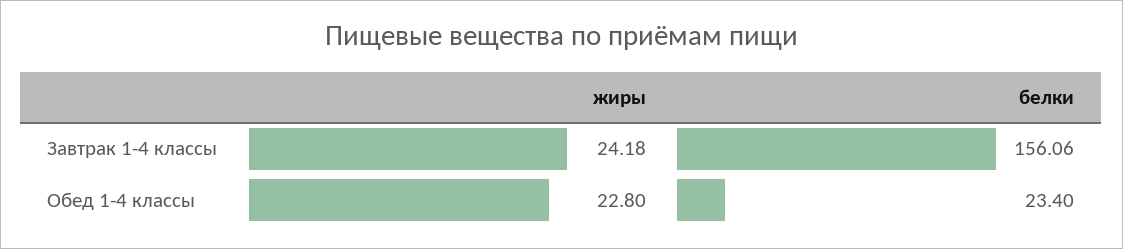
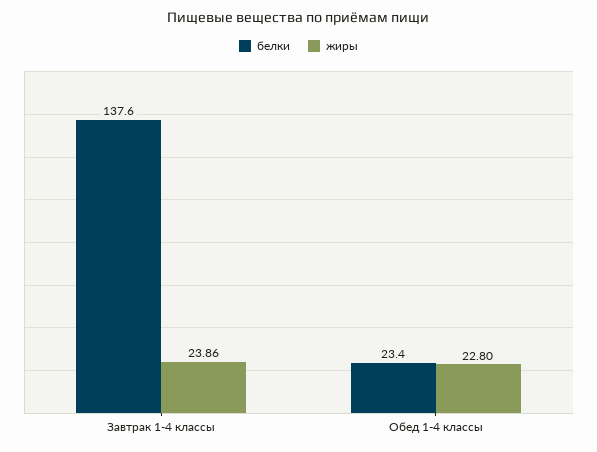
жиры, Завтрак 1-4 классы: 24.18 -> 23.86
белки, Завтрак 1-4 классы: 156.06 -> 137.6

